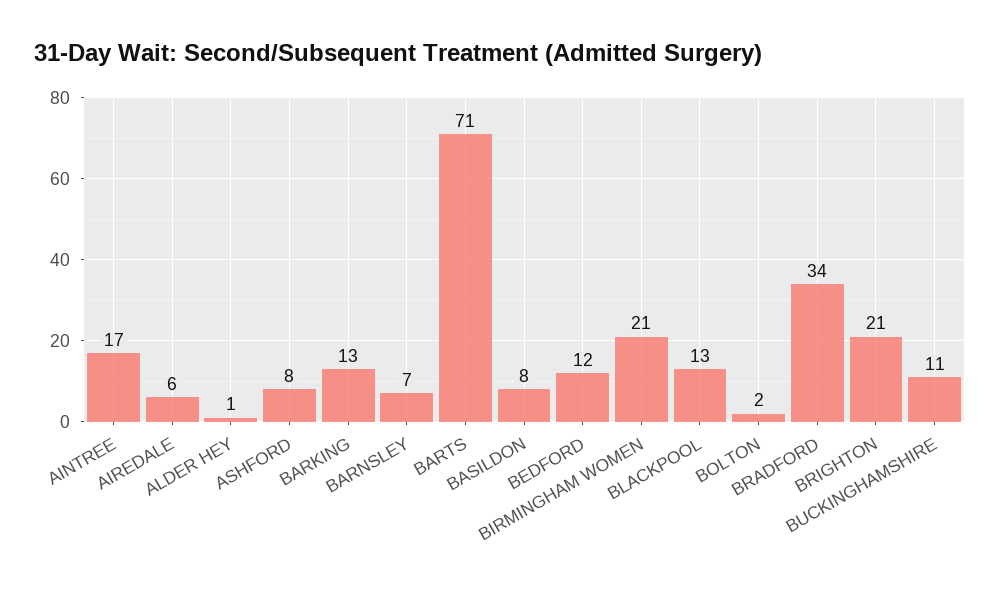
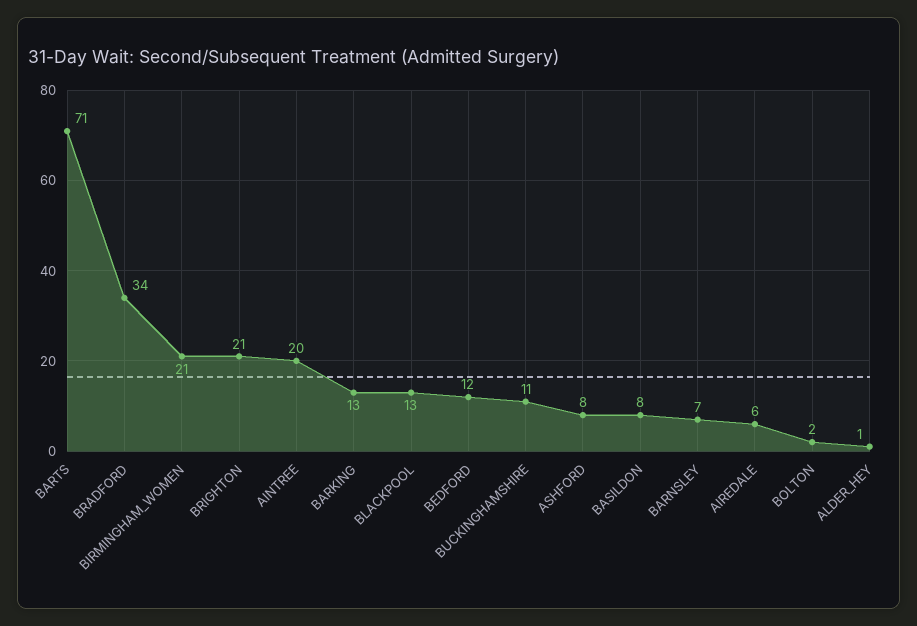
AINTREE: 17 -> 20

